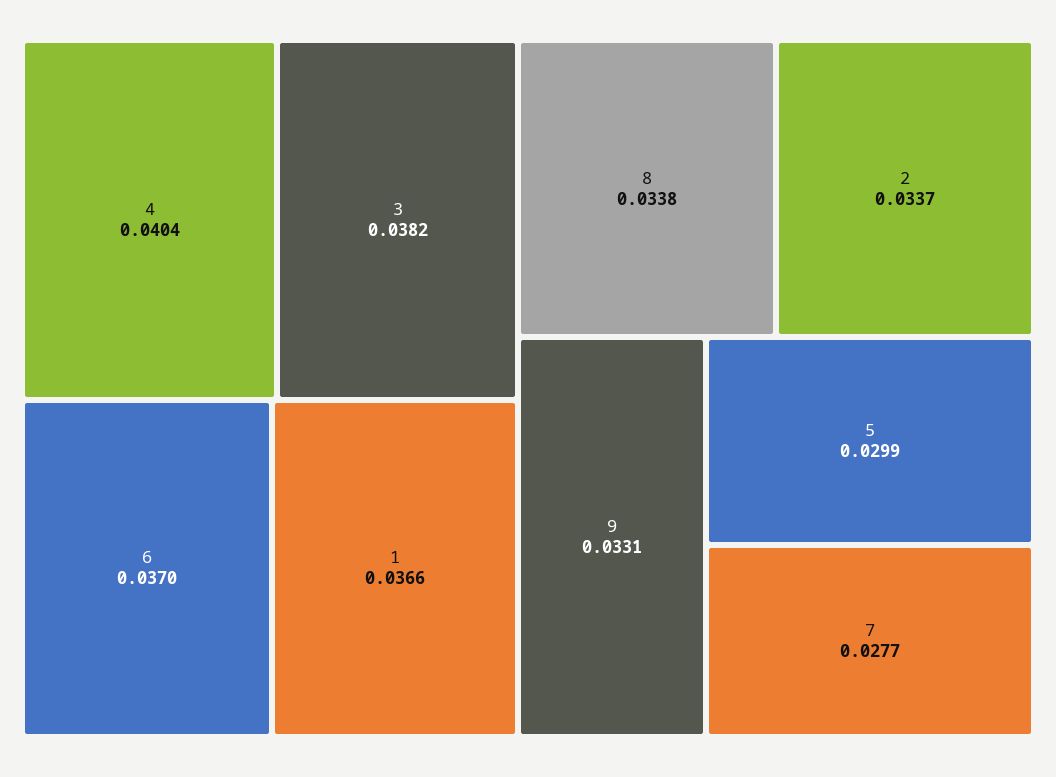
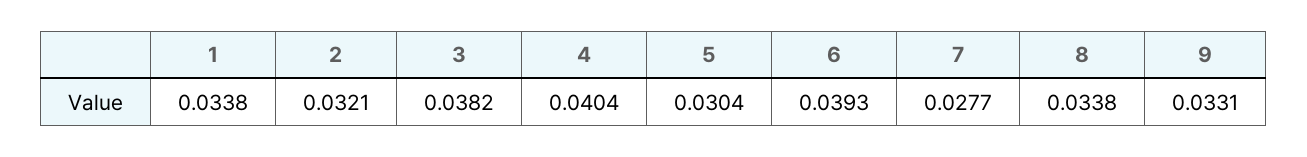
6: 0.037 -> 0.0393
1: 0.0366 -> 0.0338
2: 0.0337 -> 0.0321
5: 0.0299 -> 0.0304

